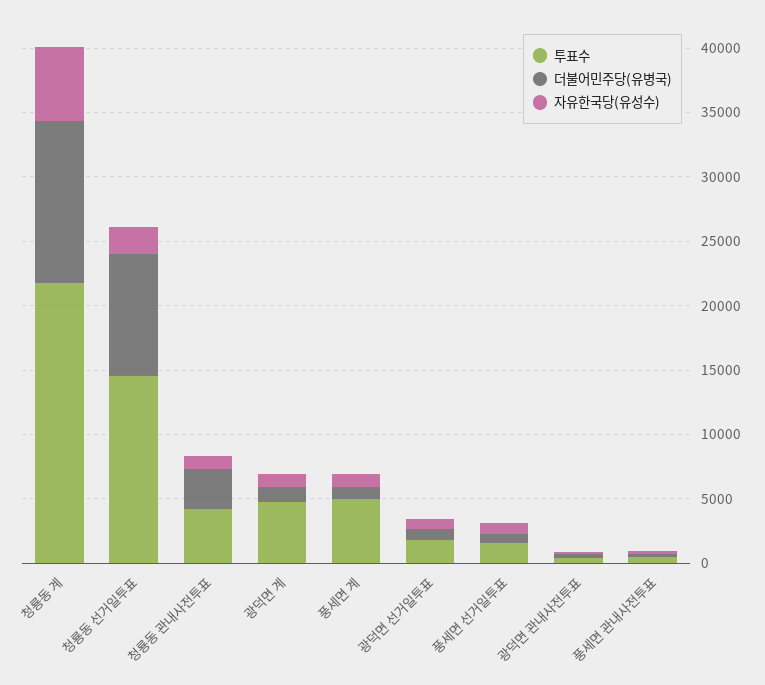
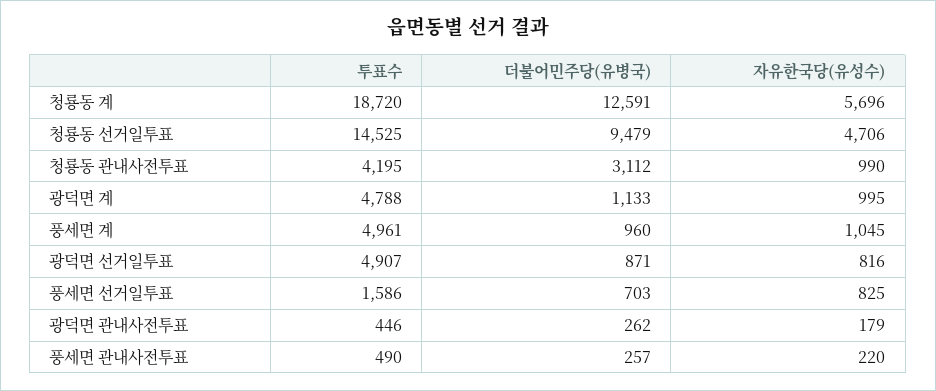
투표수, 청룡동 계: 22000 -> 18720
자유한국당(유성수), 청룡동 선거일투표: 2000 -> 4706
투표수, 광덕면 선거일투표: 2000 -> 4907

